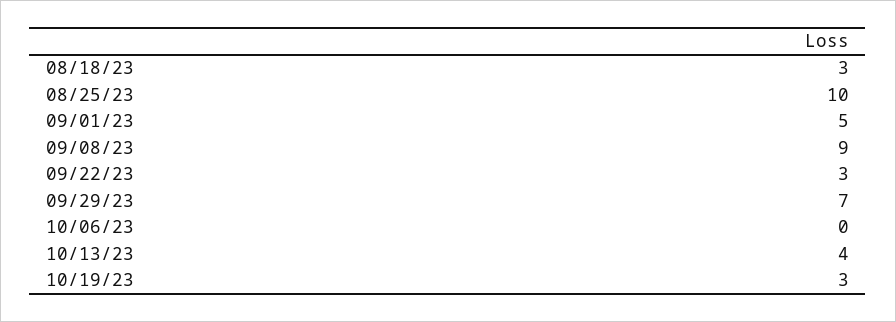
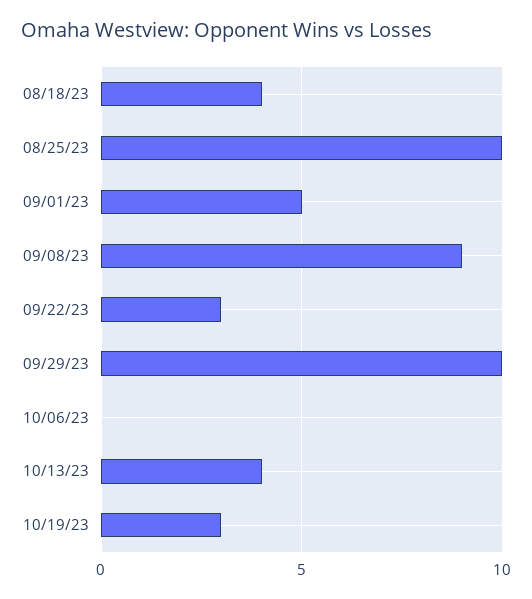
08/18/23: 3 -> 4
09/29/23: 7 -> 10

